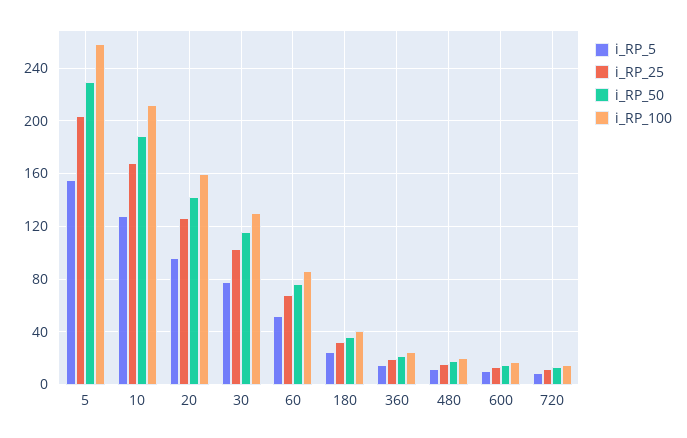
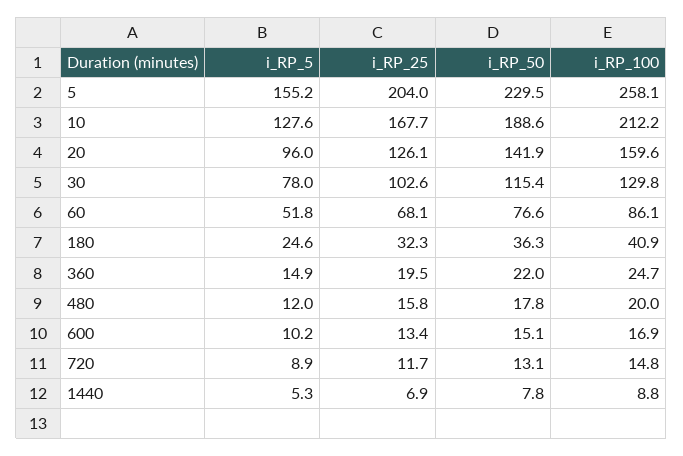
i_RP_5, 1440: none -> 5.3
i_RP_25, 1440: none -> 6.9
i_RP_50, 1440: none -> 7.8
i_RP_100, 1440: none -> 8.8

